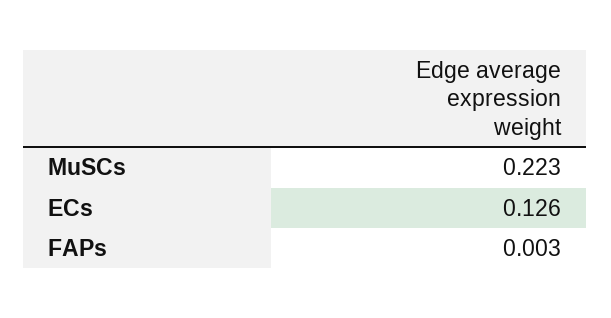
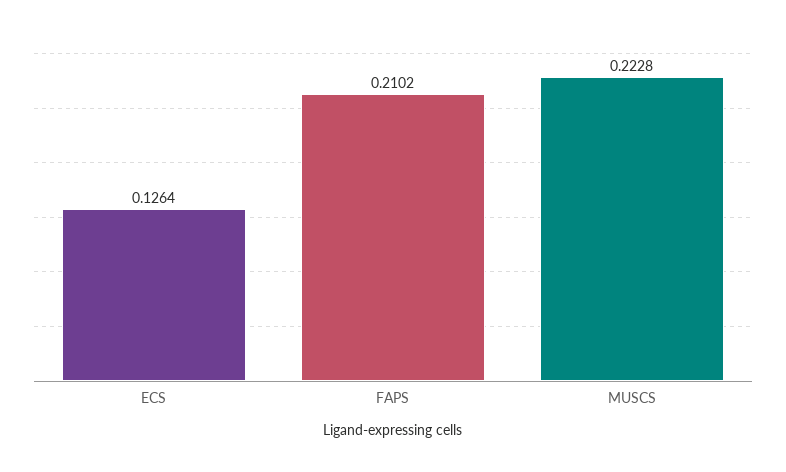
FAPs: 0.003 -> 0.2102

